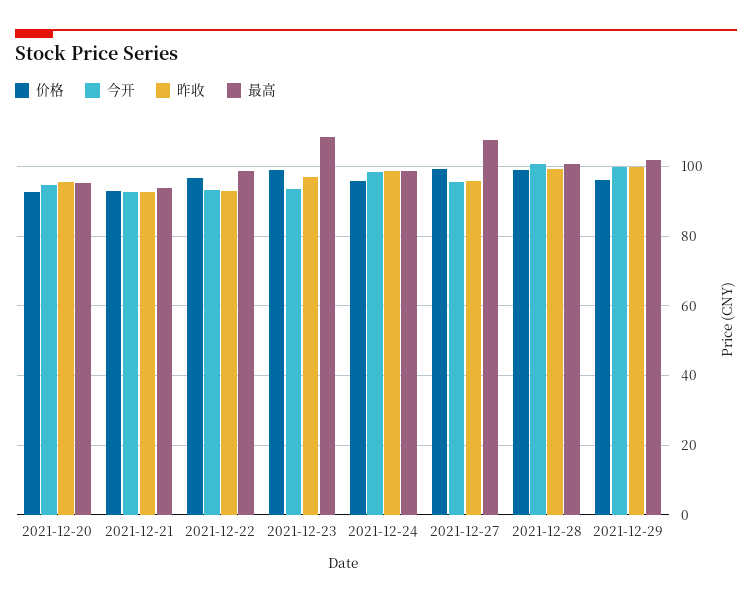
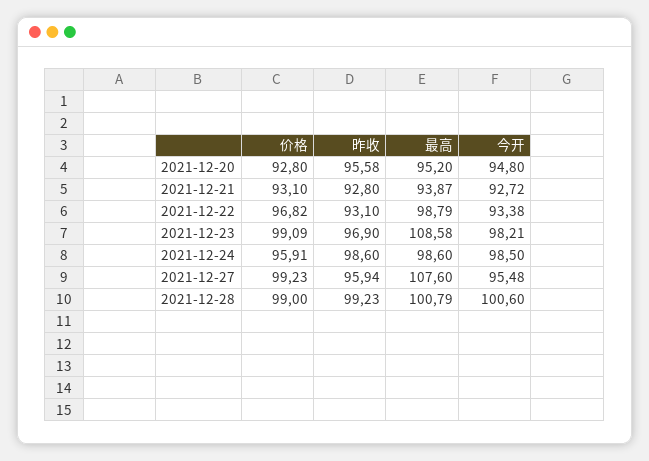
今开, 2021-12-23: 94 -> 98.21
价格, 2021-12-29: 96 -> none
今开, 2021-12-29: 100 -> none
昨收, 2021-12-29: 100 -> none
最高, 2021-12-29: 102 -> none

